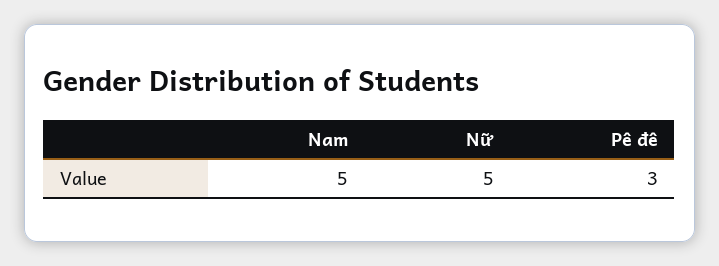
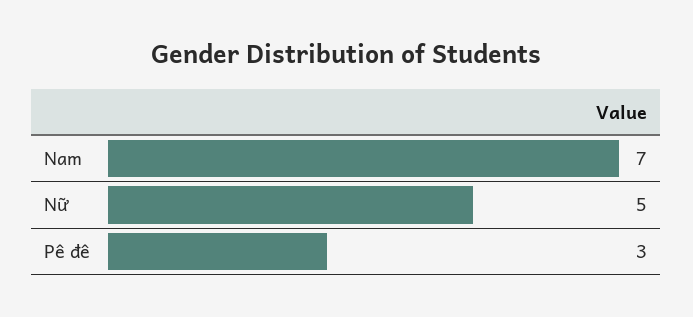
Nam: 5 -> 7

